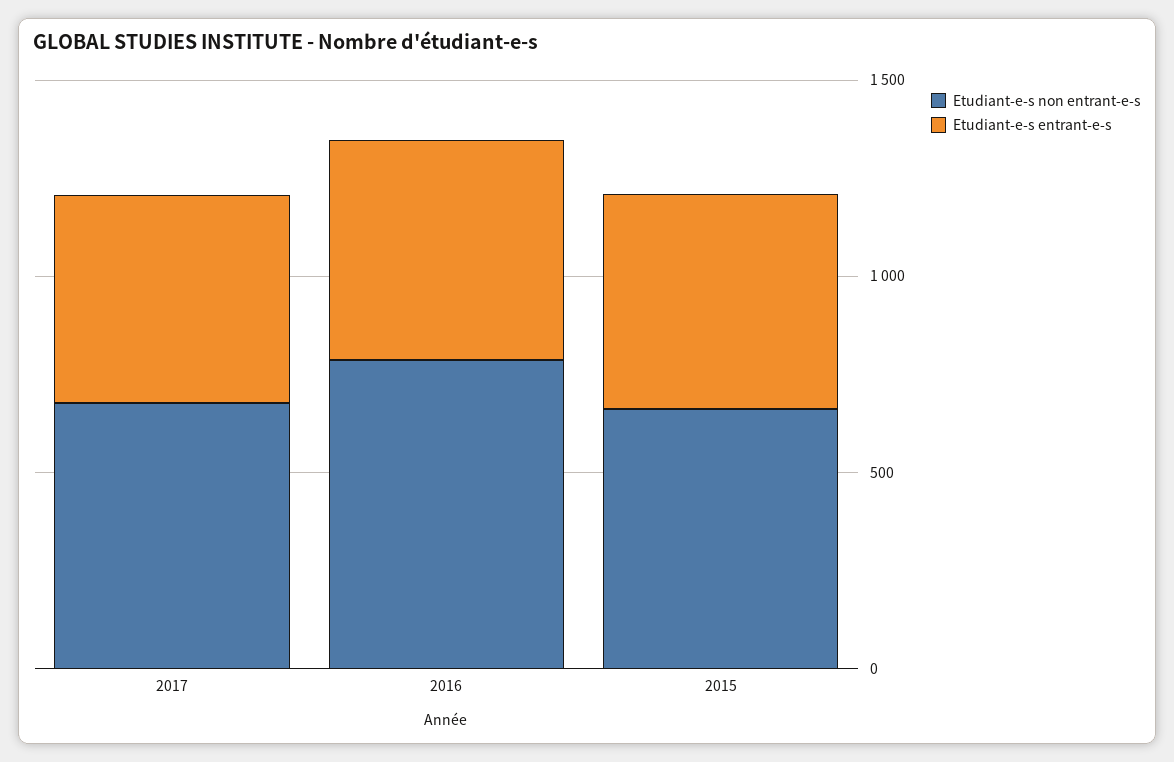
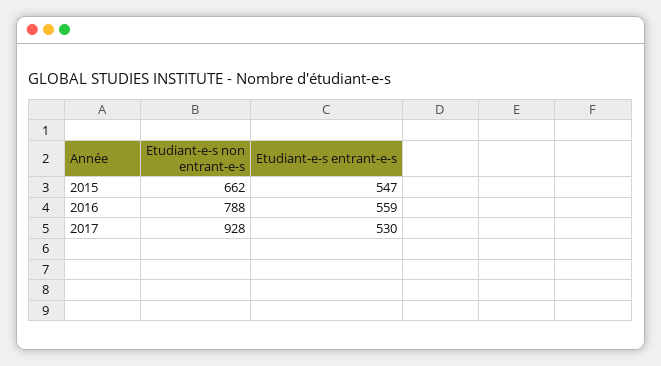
Etudiant-e-s non entrant-e-s, 2017: 700 -> 928

